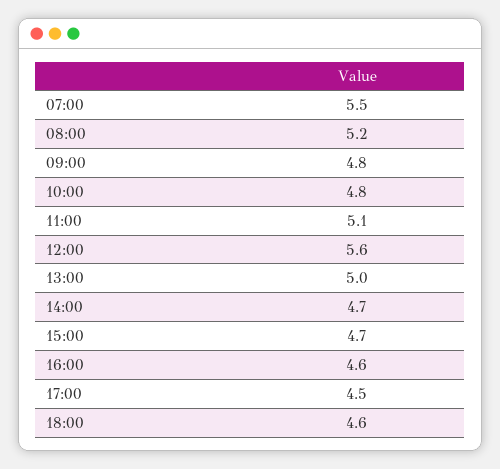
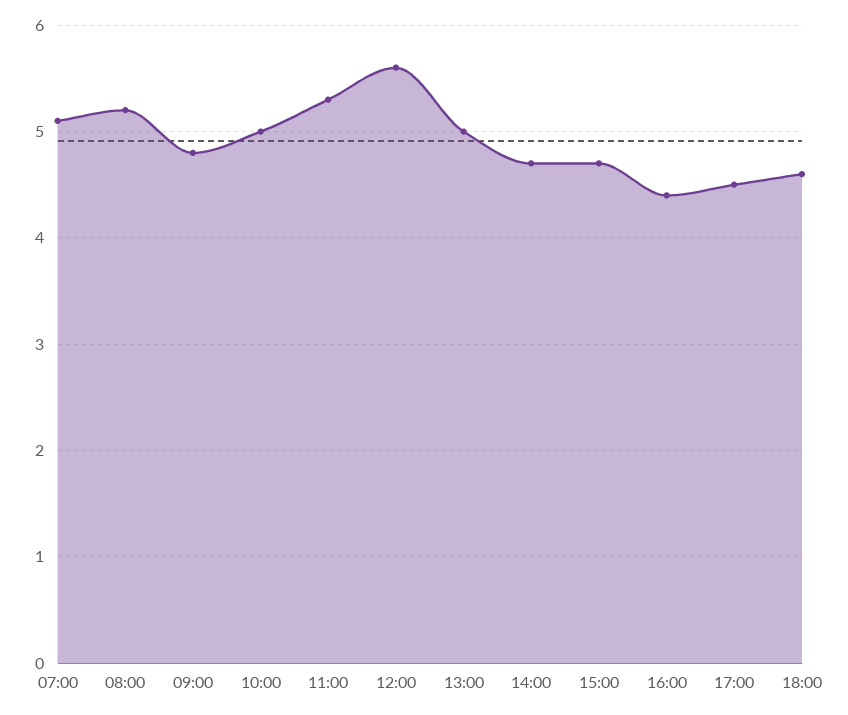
07:00: 5.5 -> 5.1
10:00: 4.8 -> 5
11:00: 5.1 -> 5.3
16:00: 4.6 -> 4.4

